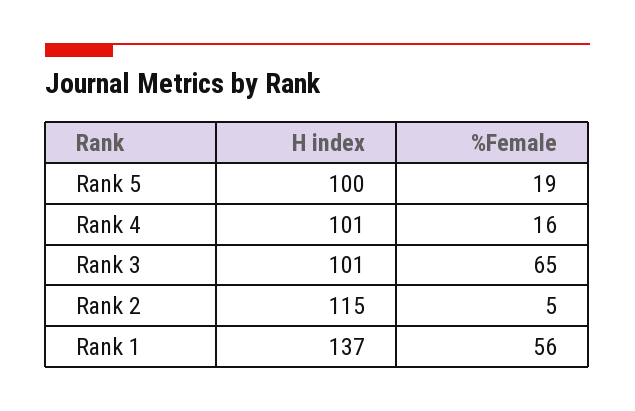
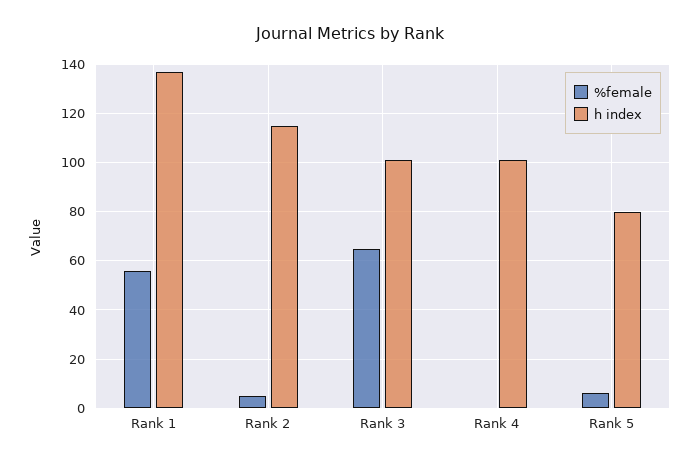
H index, Rank 5: 100 -> 80
%Female, Rank 5: 19 -> 5
%Female, Rank 4: 16 -> 0

